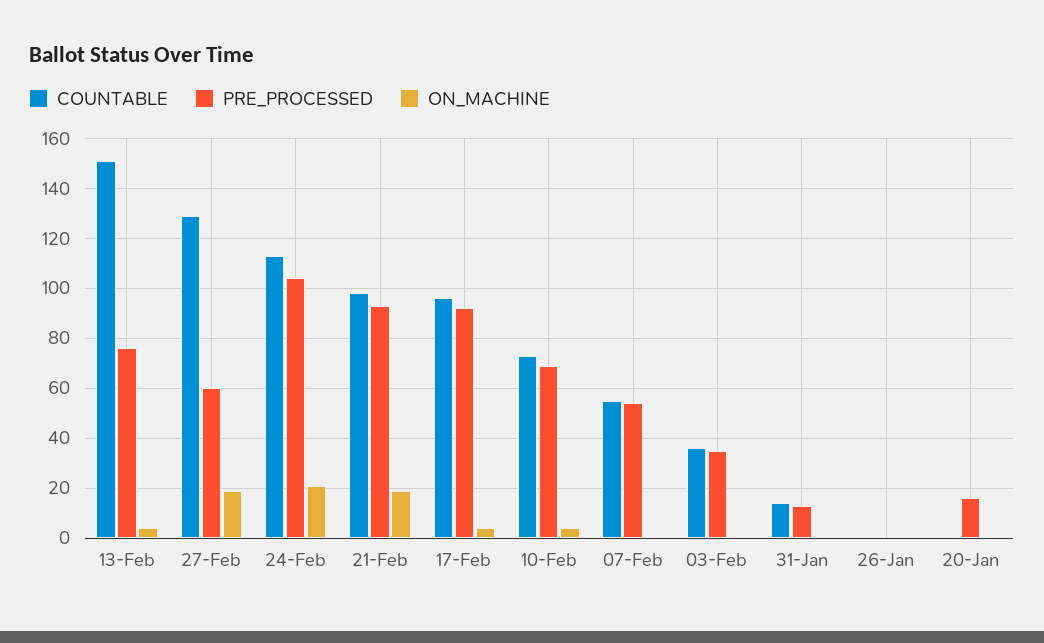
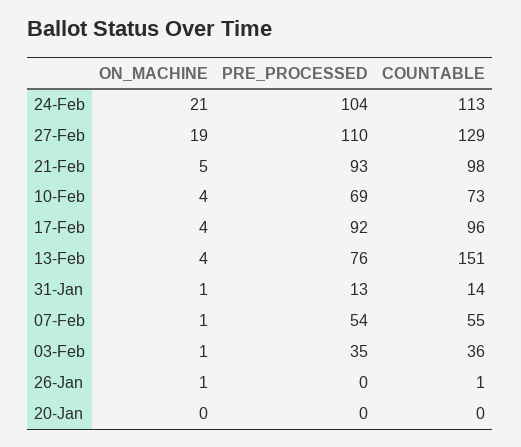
PRE_PROCESSED, 27-Feb: 60 -> 110
ON_MACHINE, 21-Feb: 20 -> 5
PRE_PROCESSED, 20-Jan: 15 -> 0

